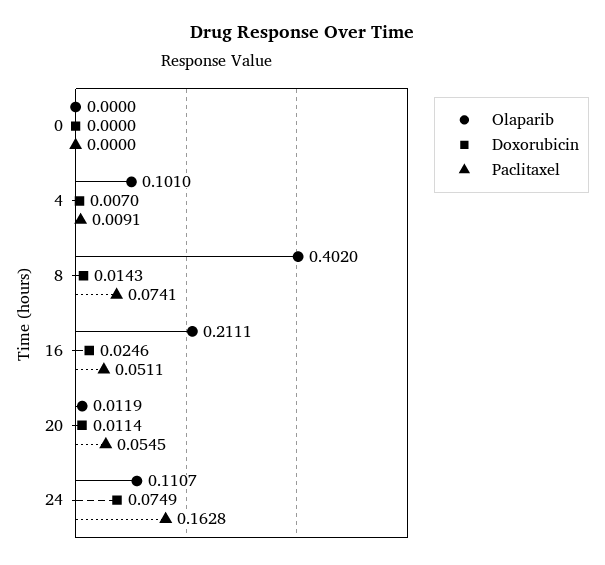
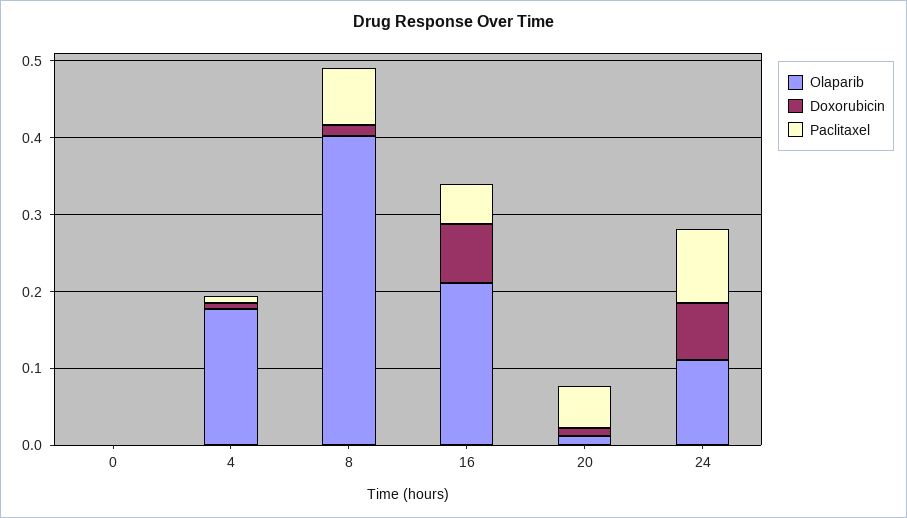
Olaparib, 4: 0.101 -> 0.18
Doxorubicin, 16: 0.0246 -> 0.08
Paclitaxel, 24: 0.1628 -> 0.1

